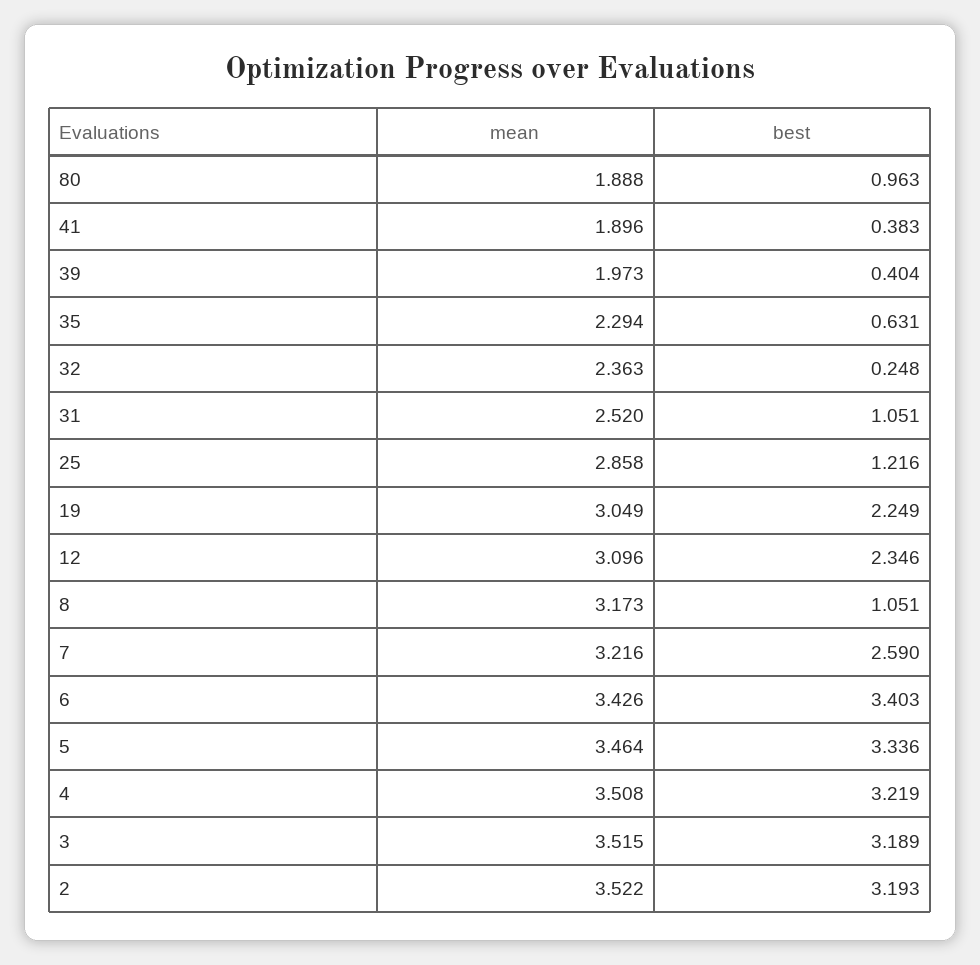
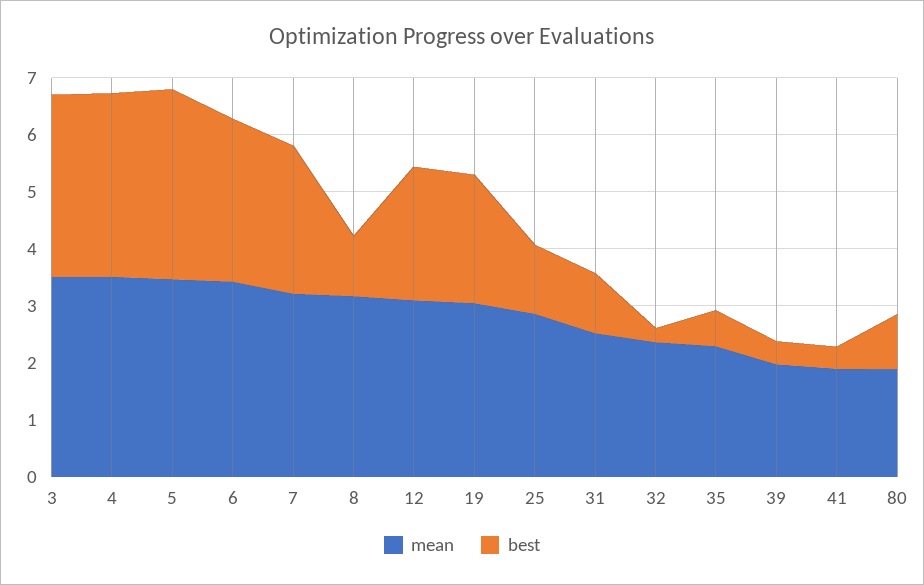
best, 6: 3.403 -> 2.8
mean, 2: 3.522 -> none
best, 2: 3.193 -> none

